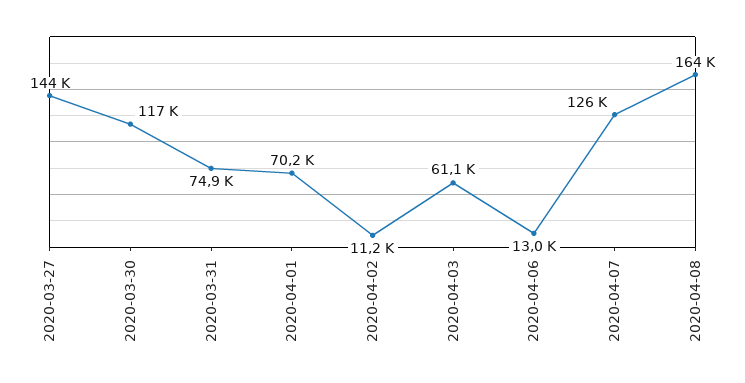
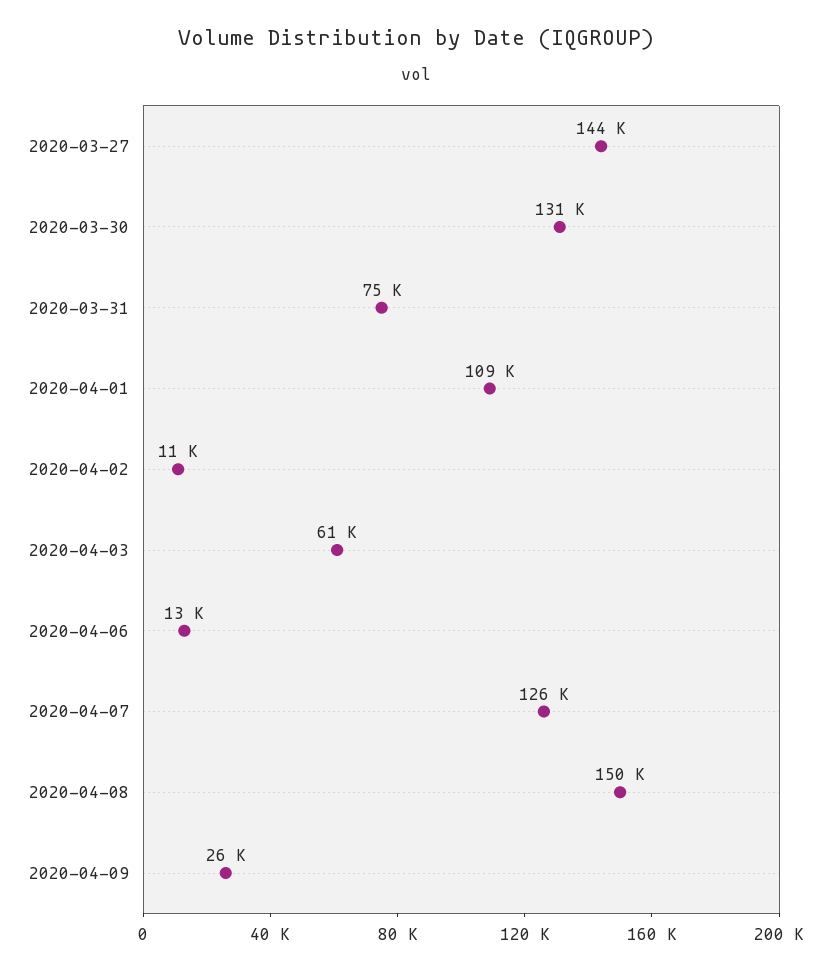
2020-03-30: 117000 -> 131000
2020-04-01: 70200 -> 109000
2020-04-08: 164000 -> 150000
2020-04-09: none -> 26000

